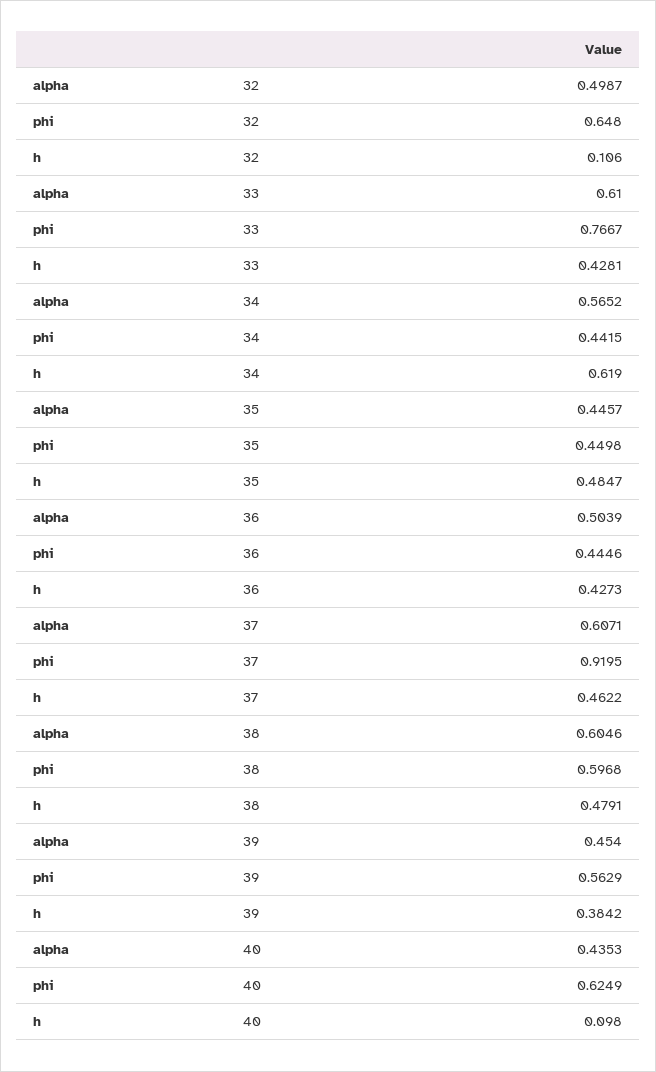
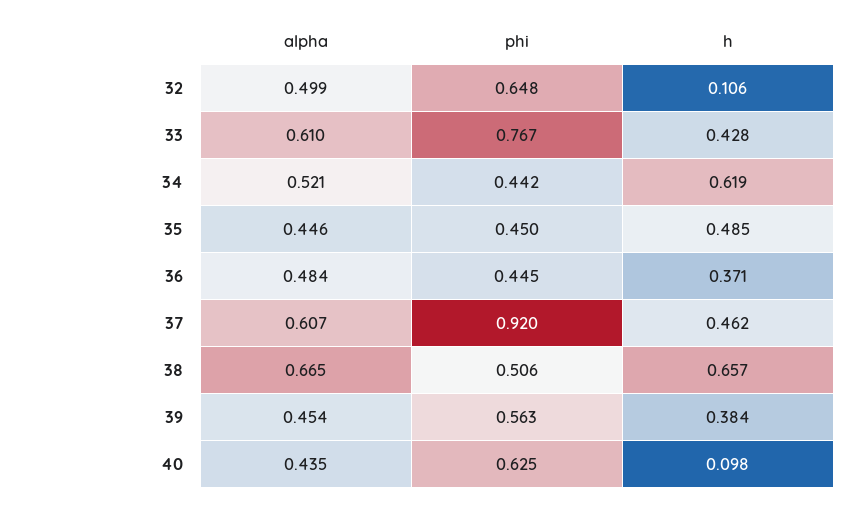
alpha, 34: 0.5652 -> 0.521
alpha, 36: 0.5039 -> 0.484
h, 36: 0.4273 -> 0.371
alpha, 38: 0.6046 -> 0.665
phi, 38: 0.5968 -> 0.506
h, 38: 0.4791 -> 0.657

